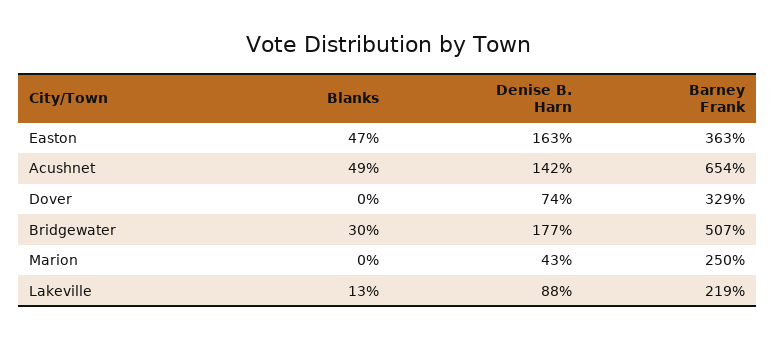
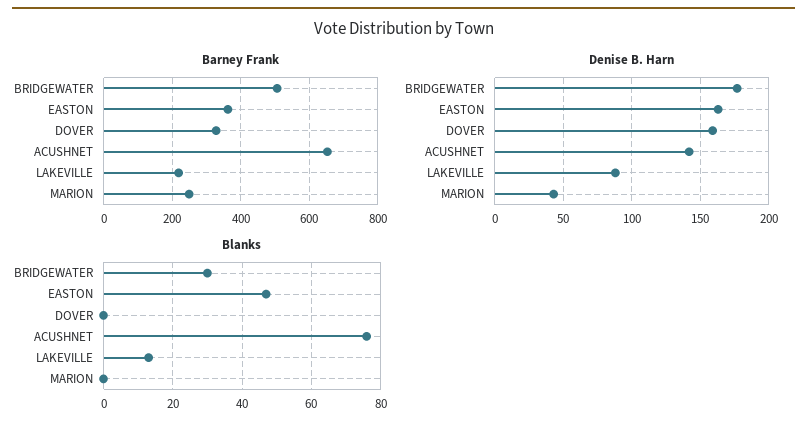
Blanks, Acushnet: 49 -> 75
Denise B. Harn, Dover: 74 -> 160

